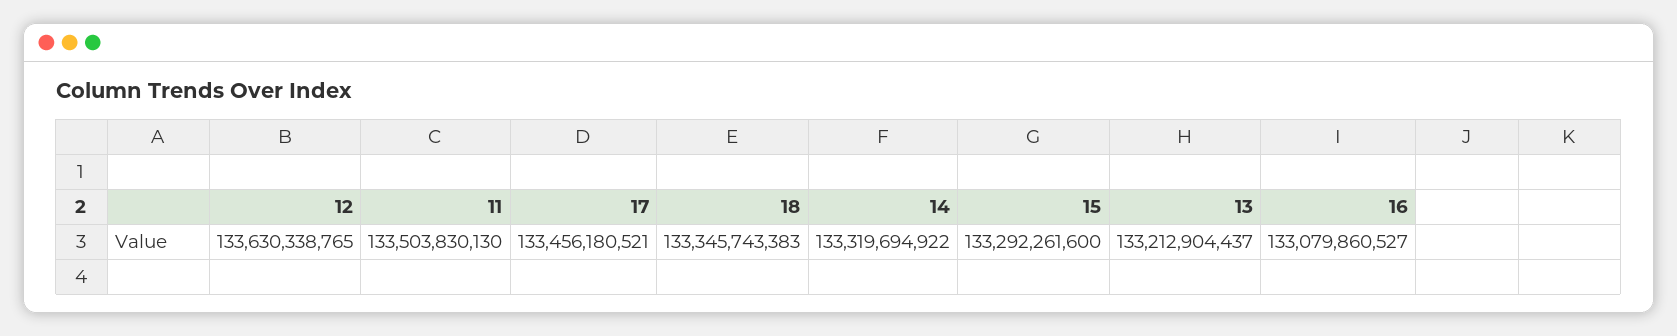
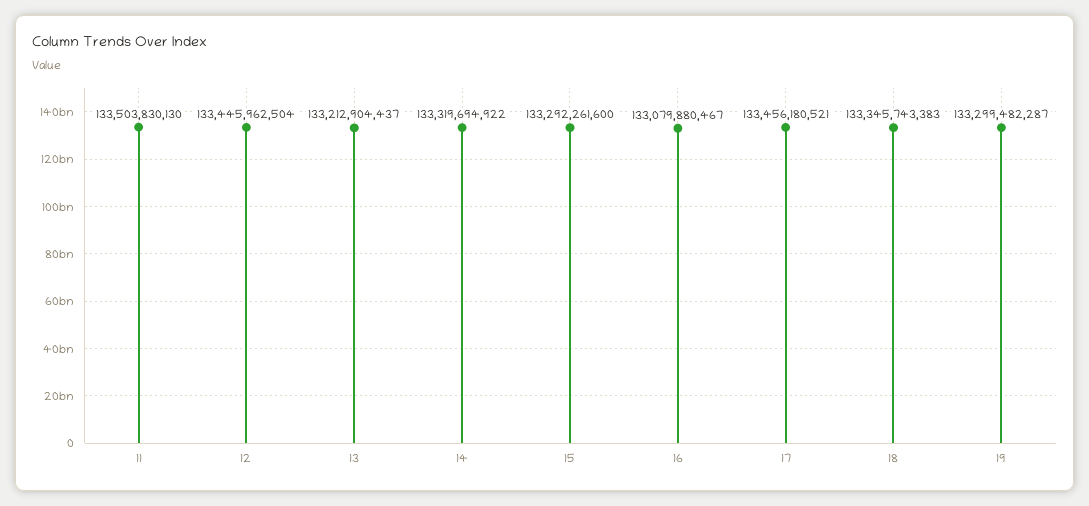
12: 133630338765 -> 133445962504
16: 133079860527 -> 133079880467
19: none -> 133299482287

